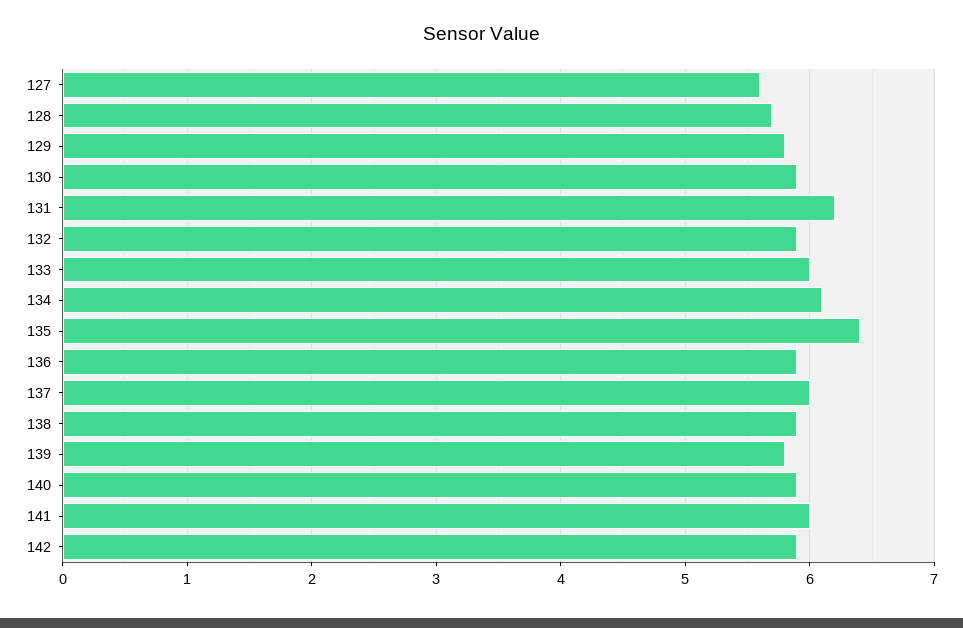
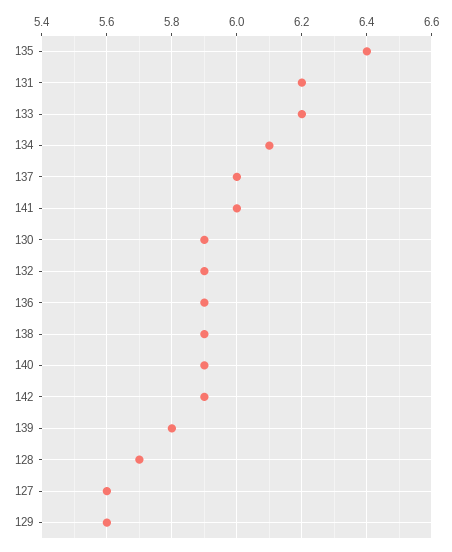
129: 5.8 -> 5.6
133: 6 -> 6.2

